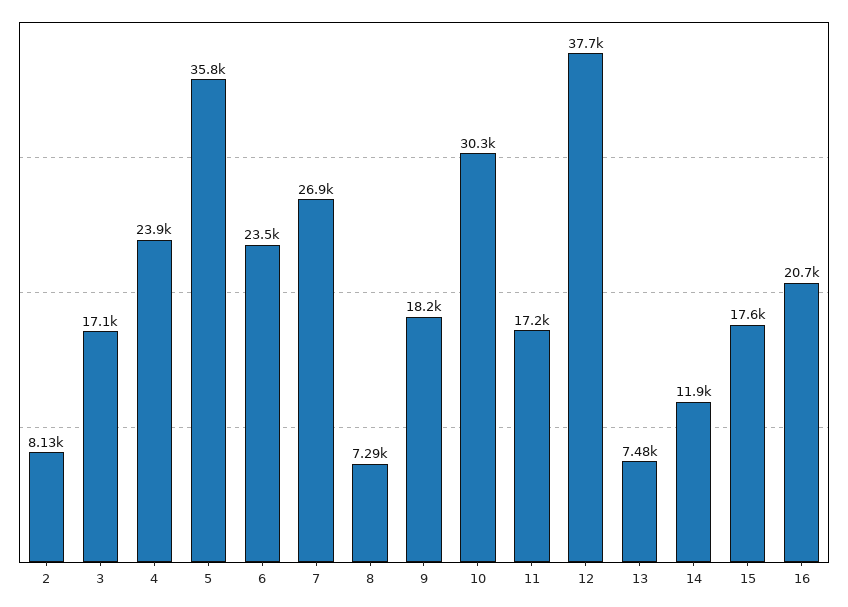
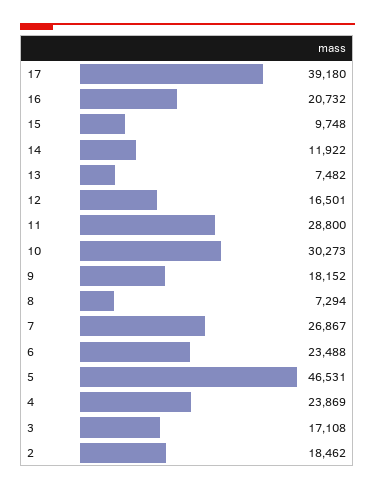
2: 8130 -> 18462
5: 35800 -> 46531
11: 17200 -> 28800
12: 37700 -> 16501
15: 17600 -> 9748
17: none -> 39180

